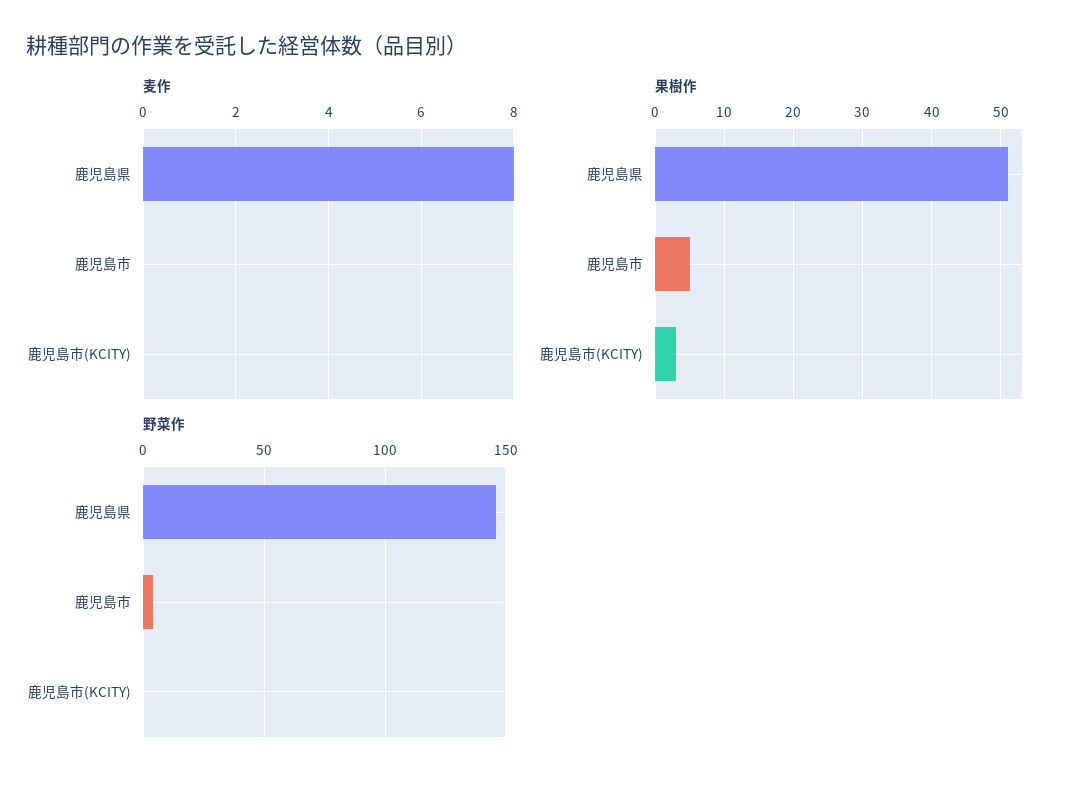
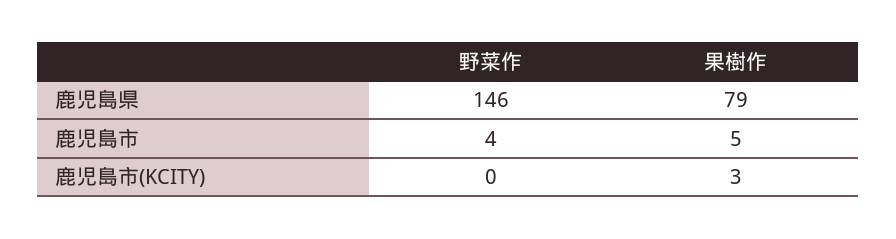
麦作, 鹿児島県: 8 -> none
麦作, 鹿児島市: 0 -> none
麦作, 鹿児島市(KCITY): 0 -> none
果樹作, 鹿児島県: 51 -> 79

